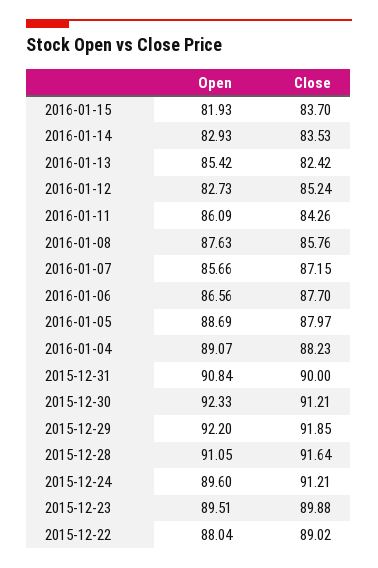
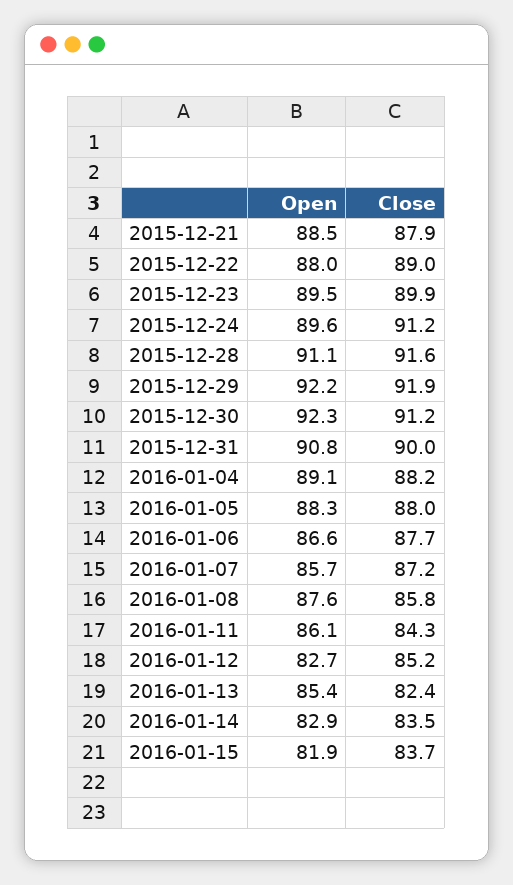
Open, 2016-01-05: 88.69 -> 88.3
Open, 2015-12-21: none -> 88.5
Close, 2015-12-21: none -> 87.9

